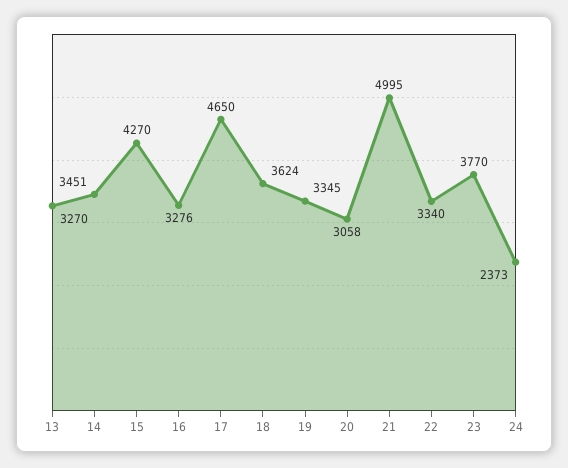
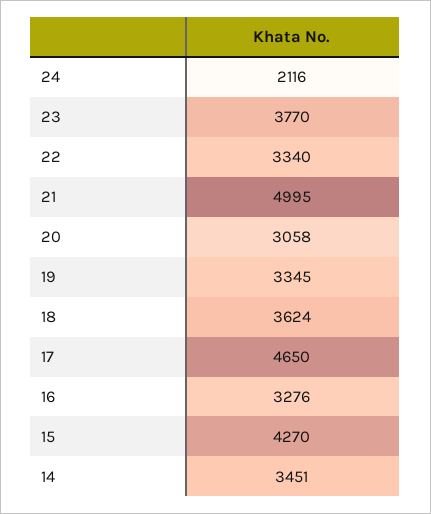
13: 3270 -> none
24: 2373 -> 2116

